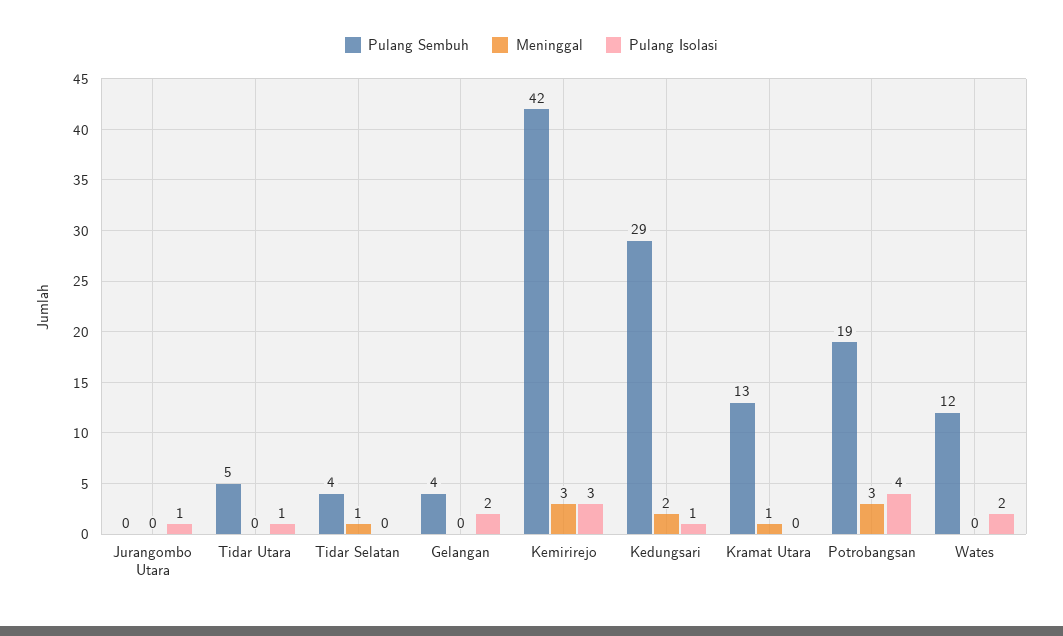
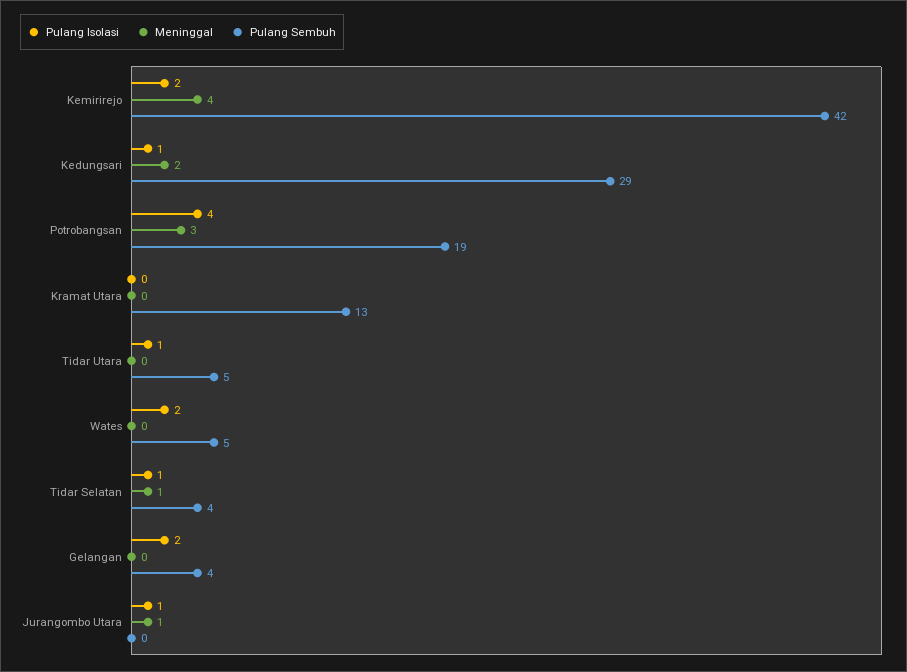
Meninggal, Jurangombo Utara: 0 -> 1
Pulang Isolasi, Tidar Selatan: 0 -> 1
Meninggal, Kemirirejo: 3 -> 4
Pulang Isolasi, Kemirirejo: 3 -> 2
Meninggal, Kramat Utara: 1 -> 0
Pulang Sembuh, Wates: 12 -> 5

